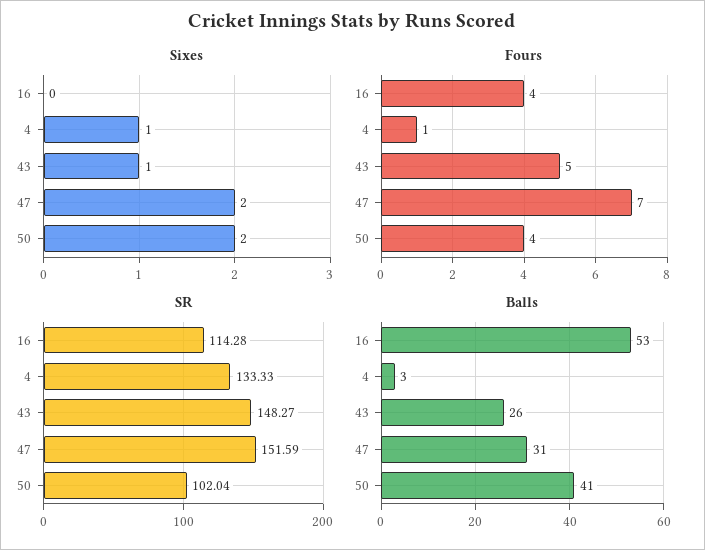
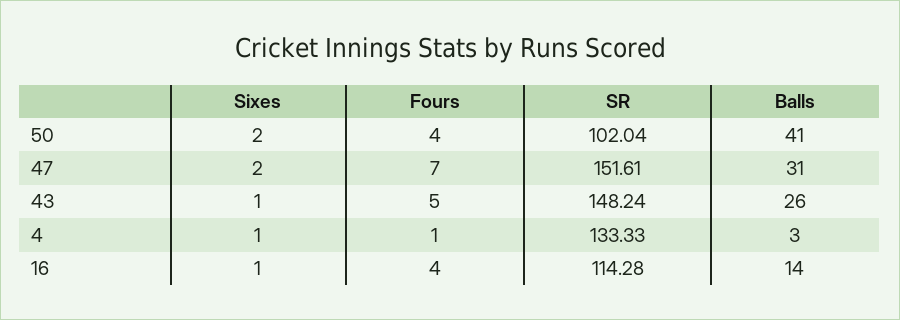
Sixes, 16: 0 -> 1
SR, 43: 148.27 -> 148.24
SR, 47: 151.59 -> 151.61
Balls, 16: 53 -> 14

